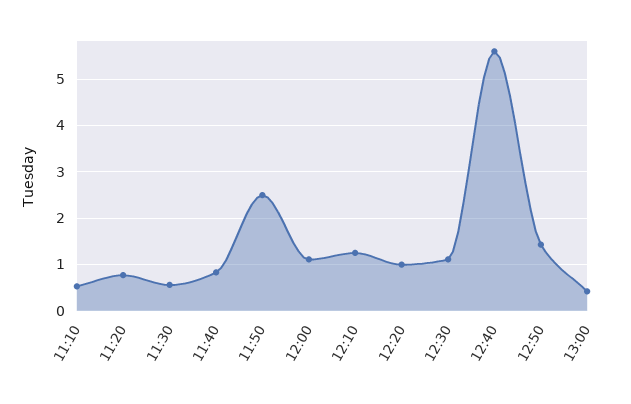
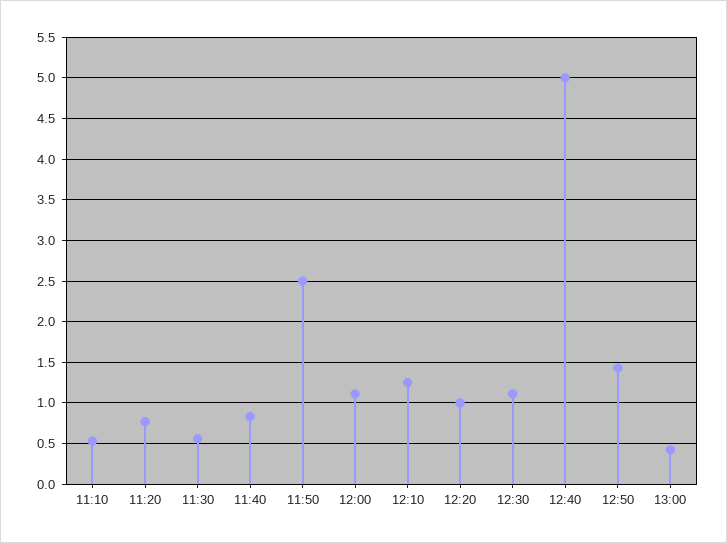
12:40: 5.6 -> 5

